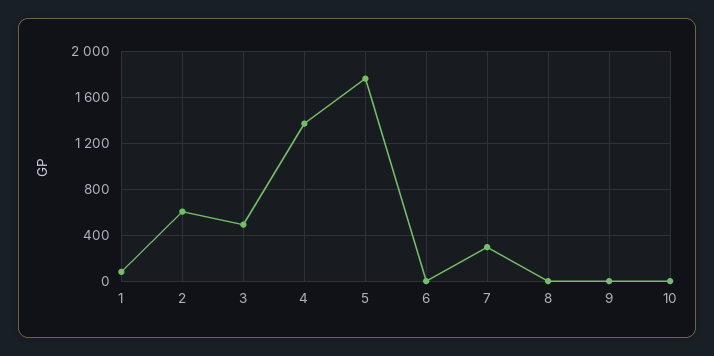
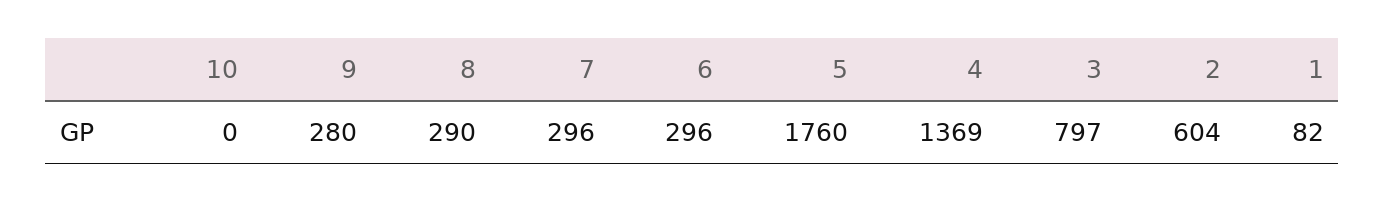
3: 500 -> 797
6: 0 -> 296
8: 0 -> 290
9: 0 -> 280

